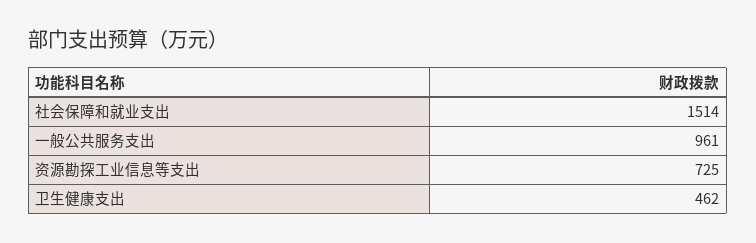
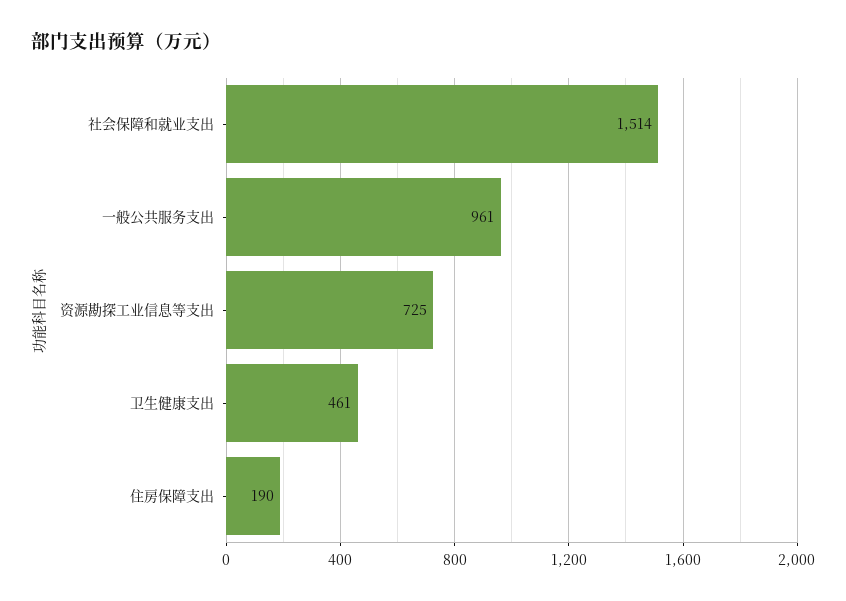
卫生健康支出: 462 -> 461
住房保障支出: none -> 190

